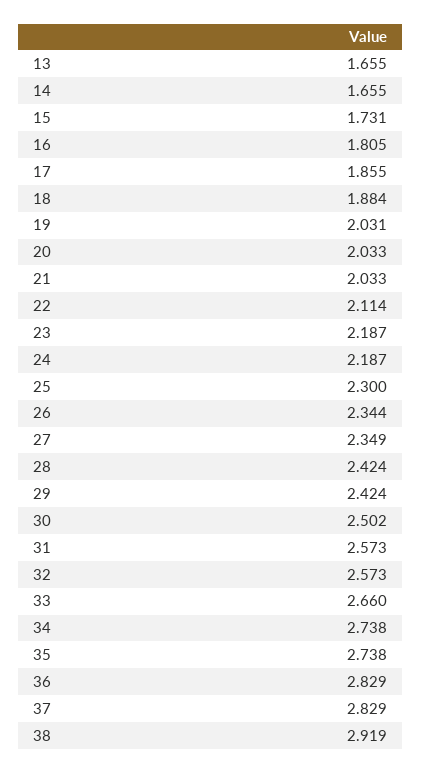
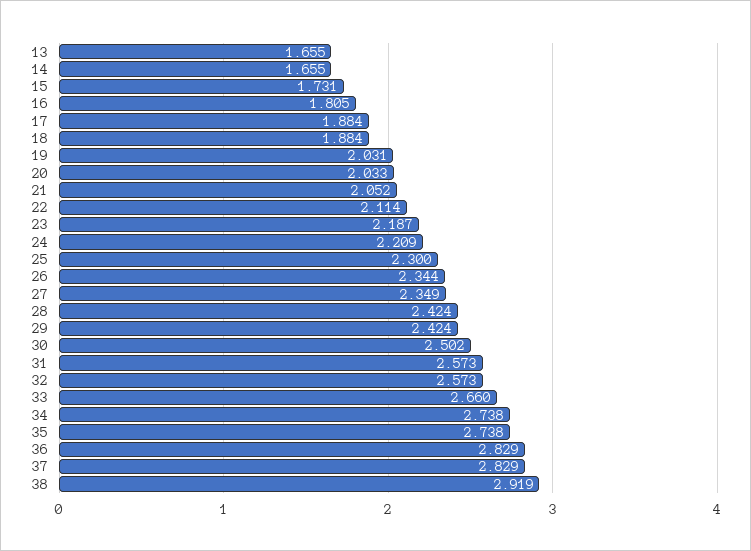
17: 1.855 -> 1.884
21: 2.033 -> 2.052
24: 2.187 -> 2.209

